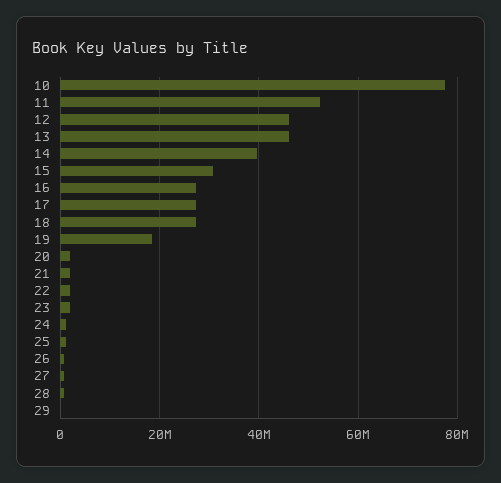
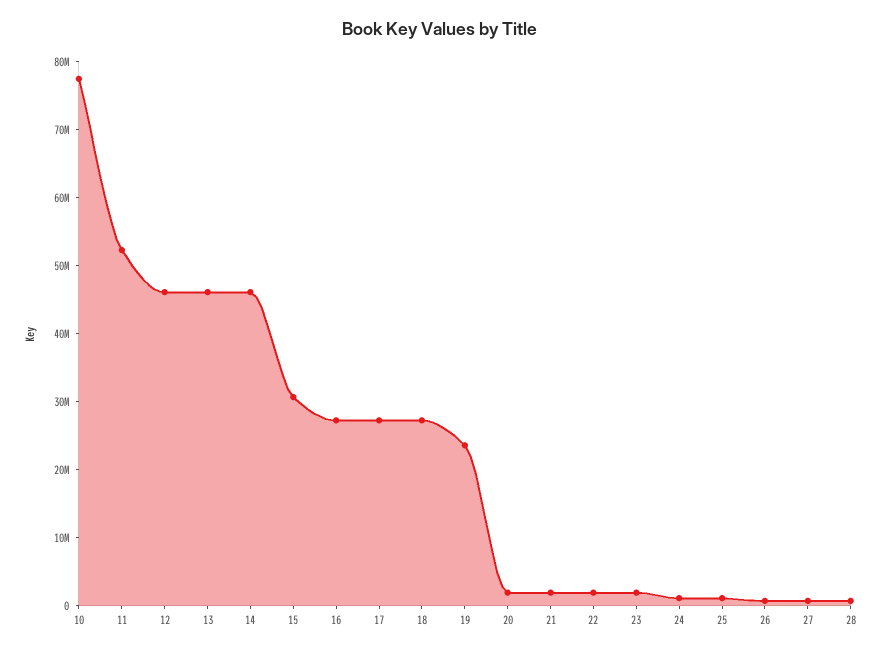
14: 40000000 -> 46000000
19: 18000000 -> 24000000
29: 0 -> none

